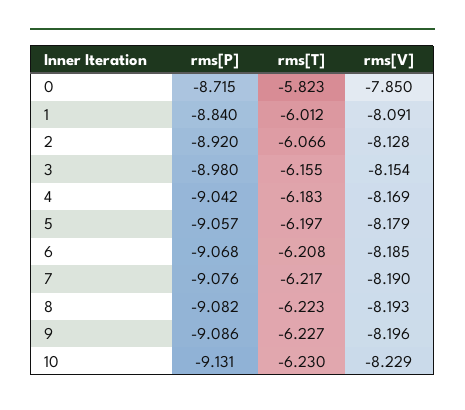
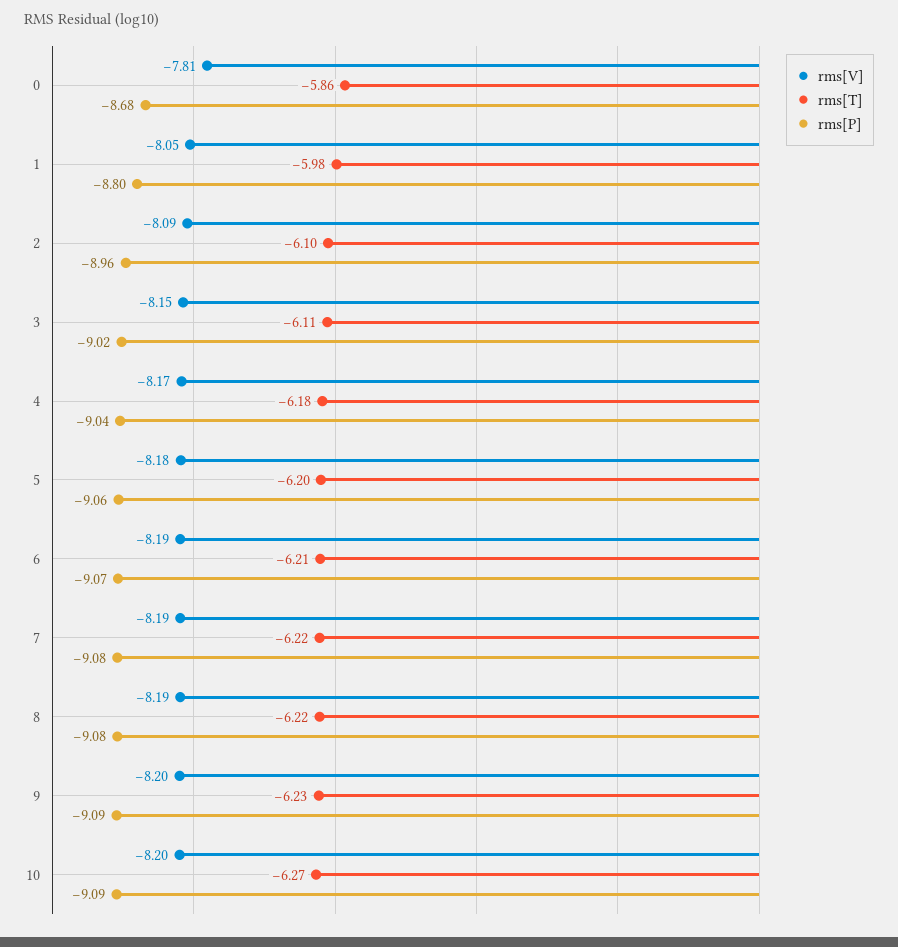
rms[P], 0: -8.715 -> -8.68
rms[T], 0: -5.823 -> -5.86
rms[V], 0: -7.85 -> -7.81
rms[P], 1: -8.84 -> -8.8
rms[T], 1: -6.012 -> -5.98
rms[V], 1: -8.091 -> -8.05
rms[P], 2: -8.92 -> -8.96
rms[T], 2: -6.066 -> -6.1
rms[V], 2: -8.128 -> -8.09
rms[P], 3: -8.98 -> -9.02
rms[T], 3: -6.155 -> -6.11
rms[P], 10: -9.131 -> -9.09
rms[T], 10: -6.23 -> -6.27
rms[V], 10: -8.229 -> -8.2

